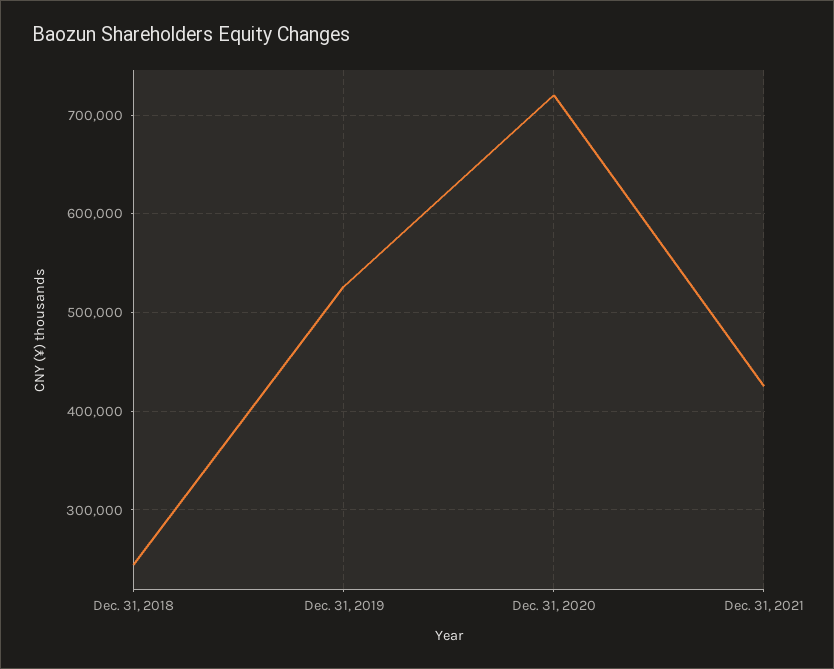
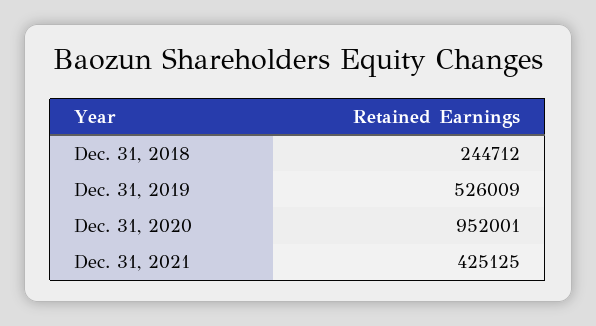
Dec. 31, 2020: 720000 -> 952001

